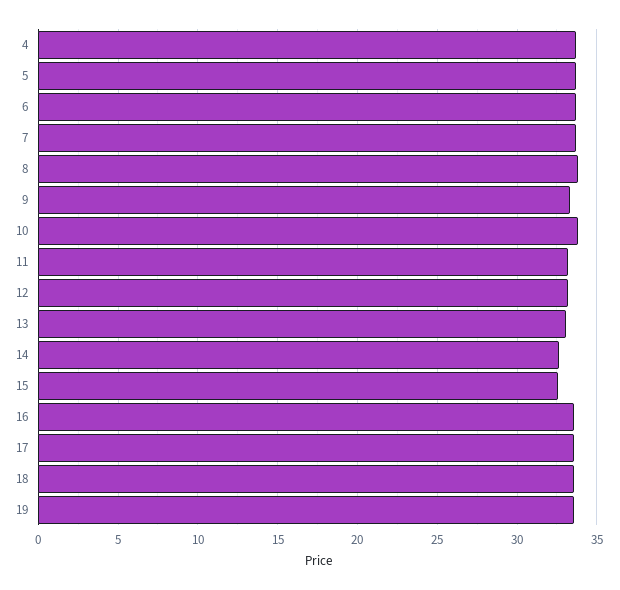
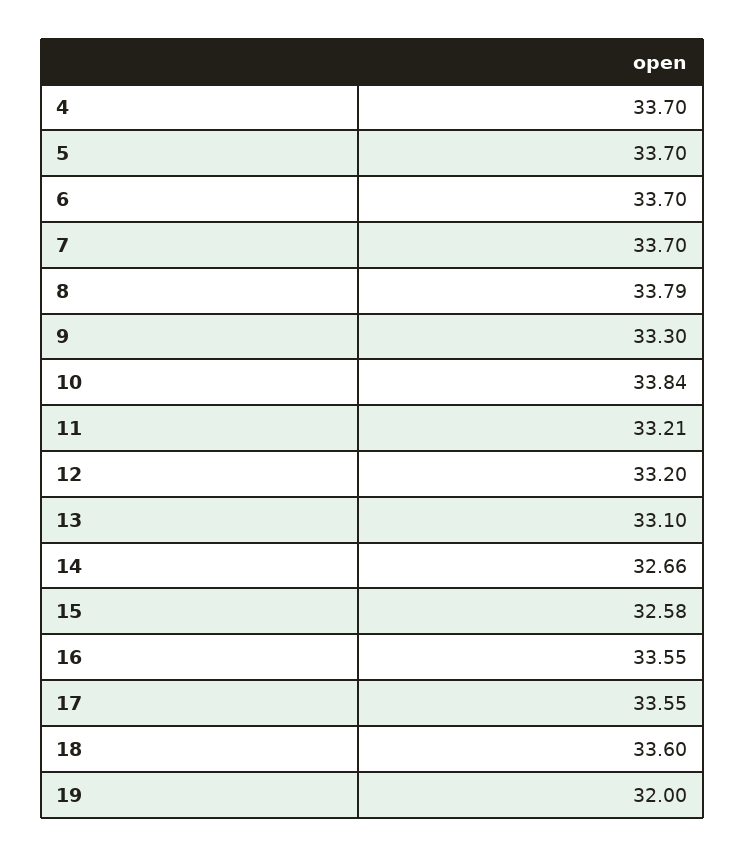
19: 33.5 -> 32

